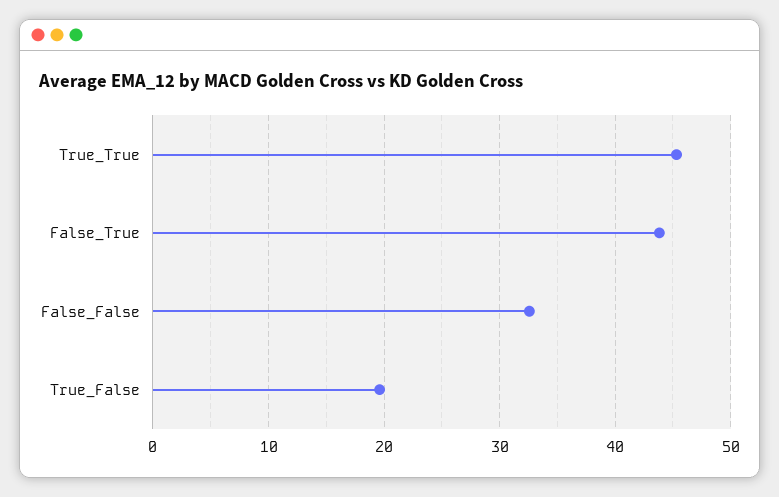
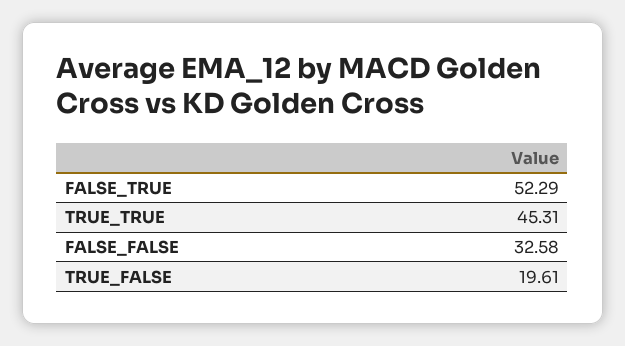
False_True: 44 -> 52.29

